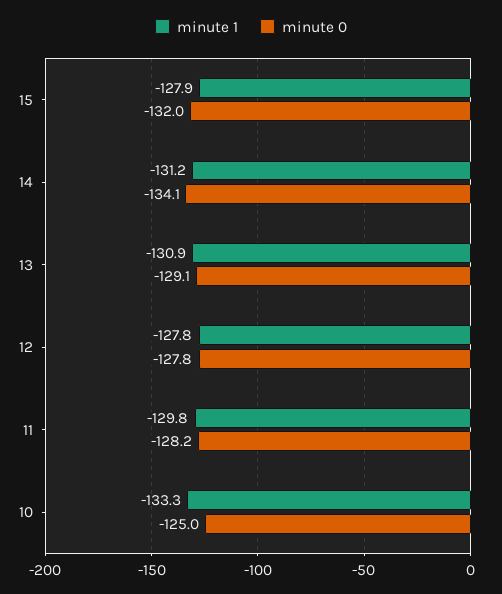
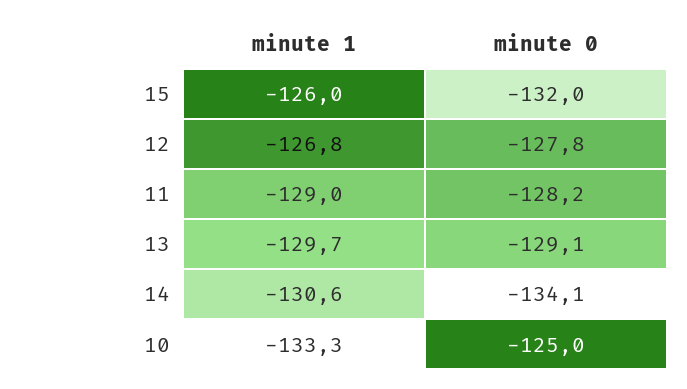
minute 1, 15: -127.9 -> -126
minute 1, 14: -131.2 -> -130.6
minute 1, 13: -130.9 -> -129.7
minute 1, 12: -127.8 -> -126.8
minute 1, 11: -129.8 -> -129

